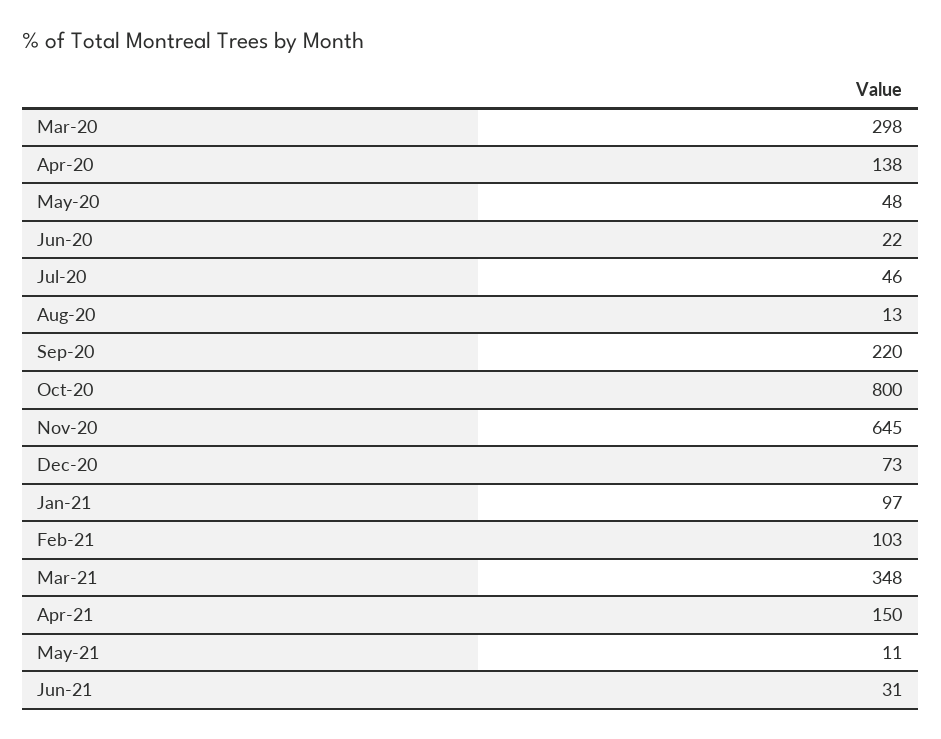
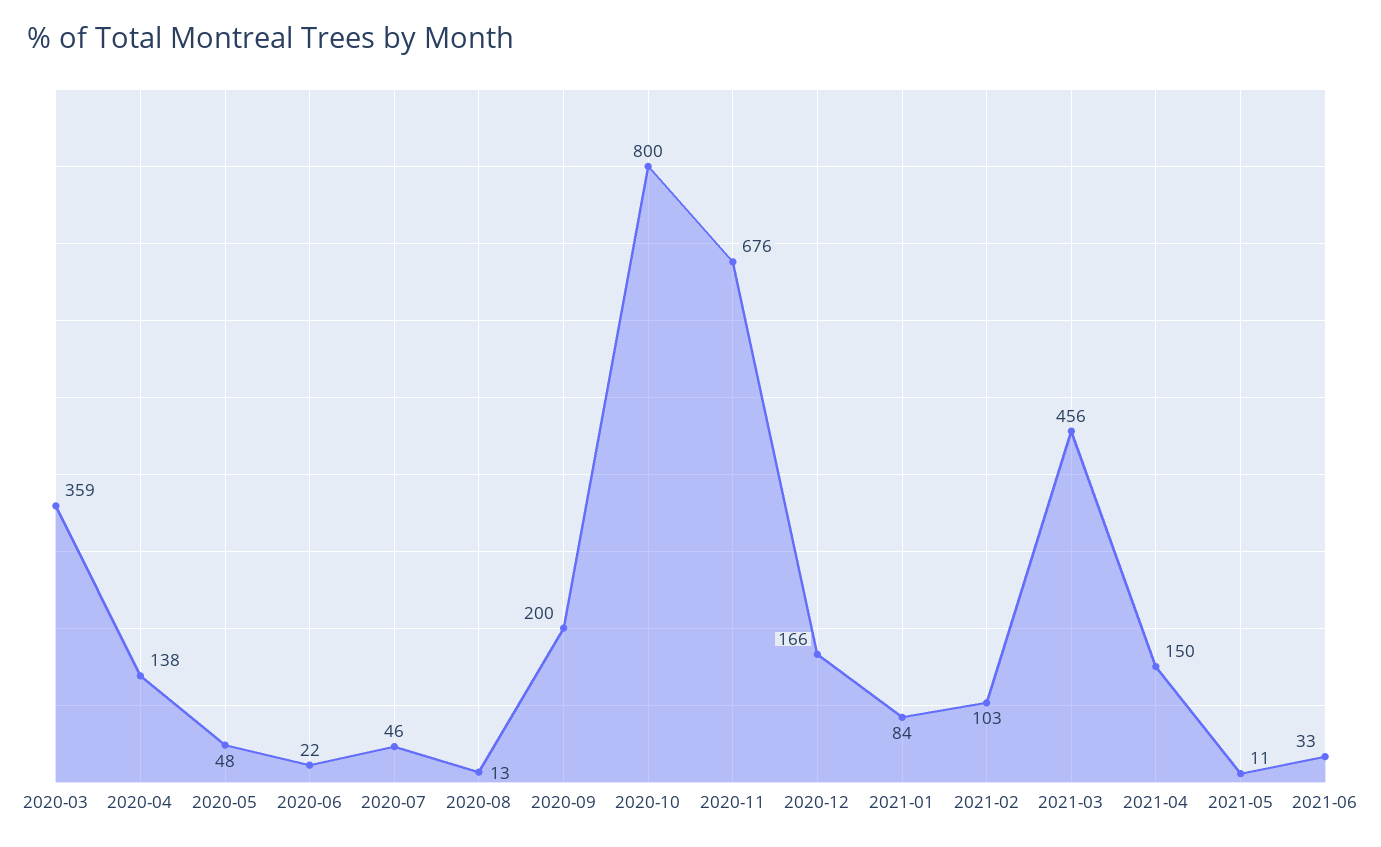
Mar-20: 298 -> 359
Sep-20: 220 -> 200
Nov-20: 645 -> 676
Dec-20: 73 -> 166
Jan-21: 97 -> 84
Mar-21: 348 -> 456
Jun-21: 31 -> 33

